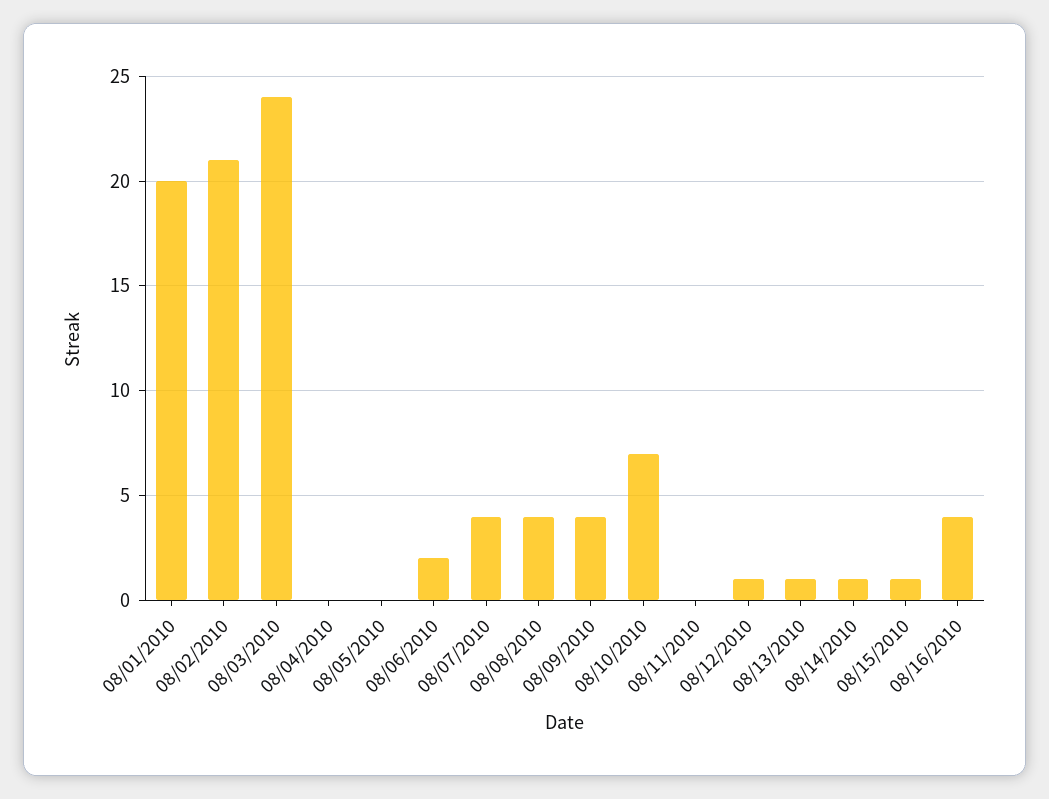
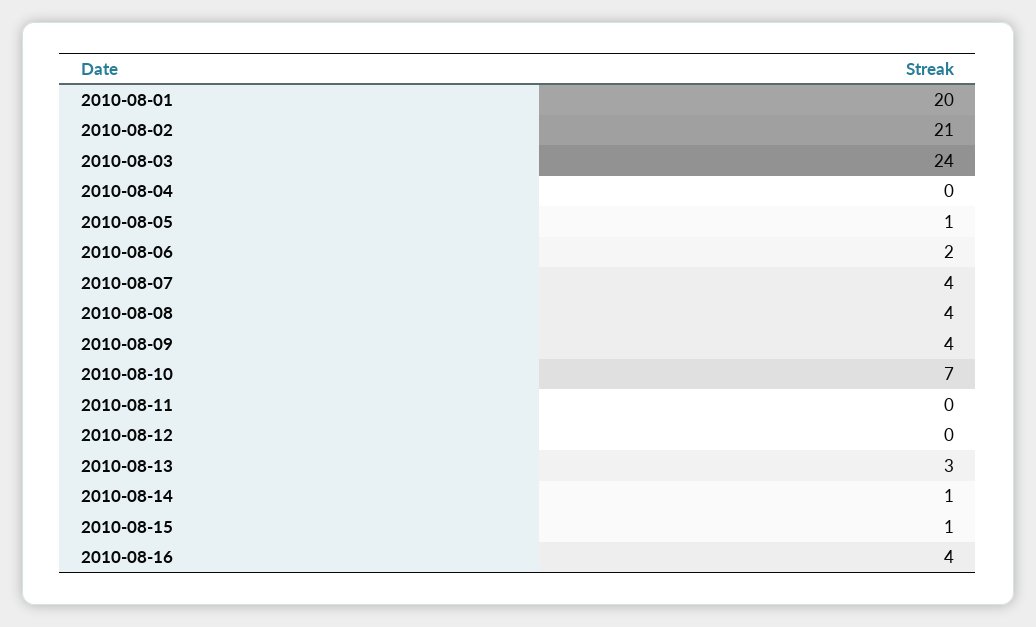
08/05/2010: 0 -> 1
08/12/2010: 1 -> 0
08/13/2010: 1 -> 3

